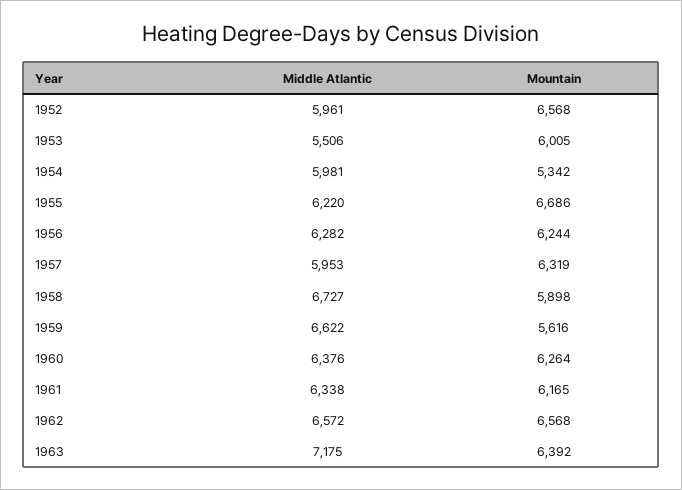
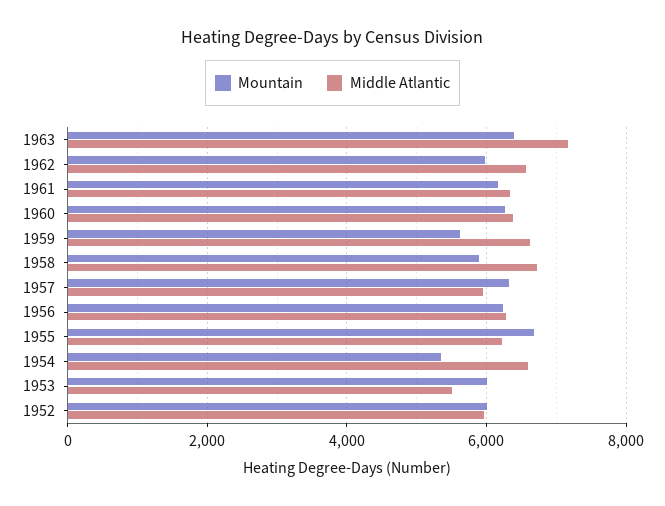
Mountain, 1952: 6568 -> 6000
Middle Atlantic, 1954: 5981 -> 6600
Mountain, 1962: 6568 -> 6000

